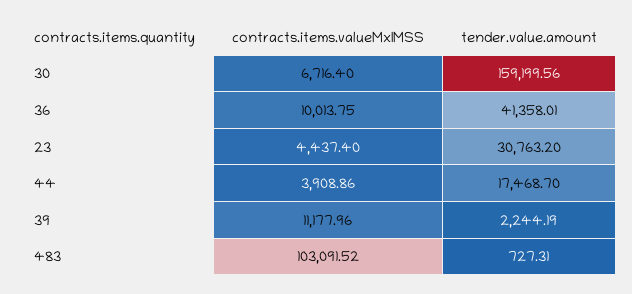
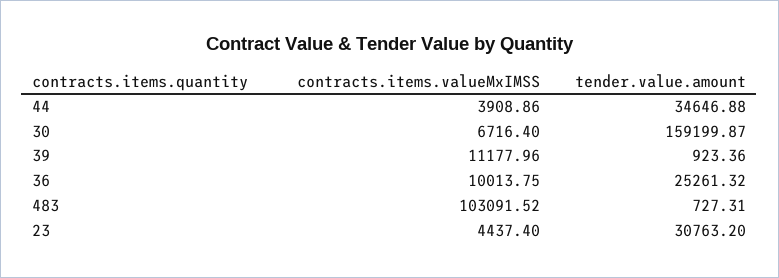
tender.value.amount, 30: 159199.56 -> 159199.87
tender.value.amount, 36: 41358.01 -> 25261.32
tender.value.amount, 44: 17468.7 -> 34646.88
tender.value.amount, 39: 2244.19 -> 923.36

